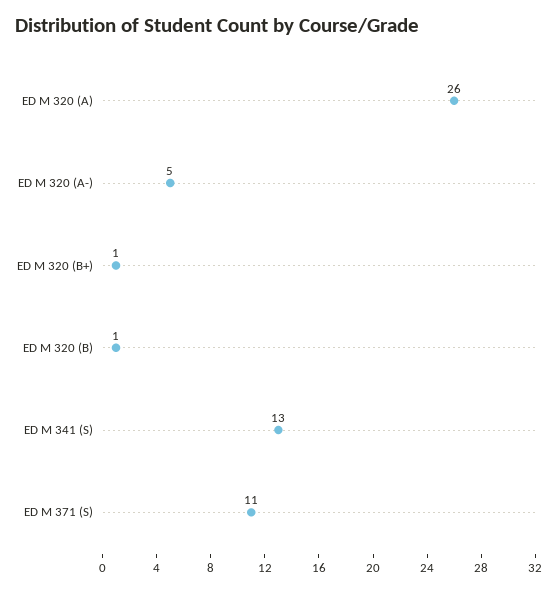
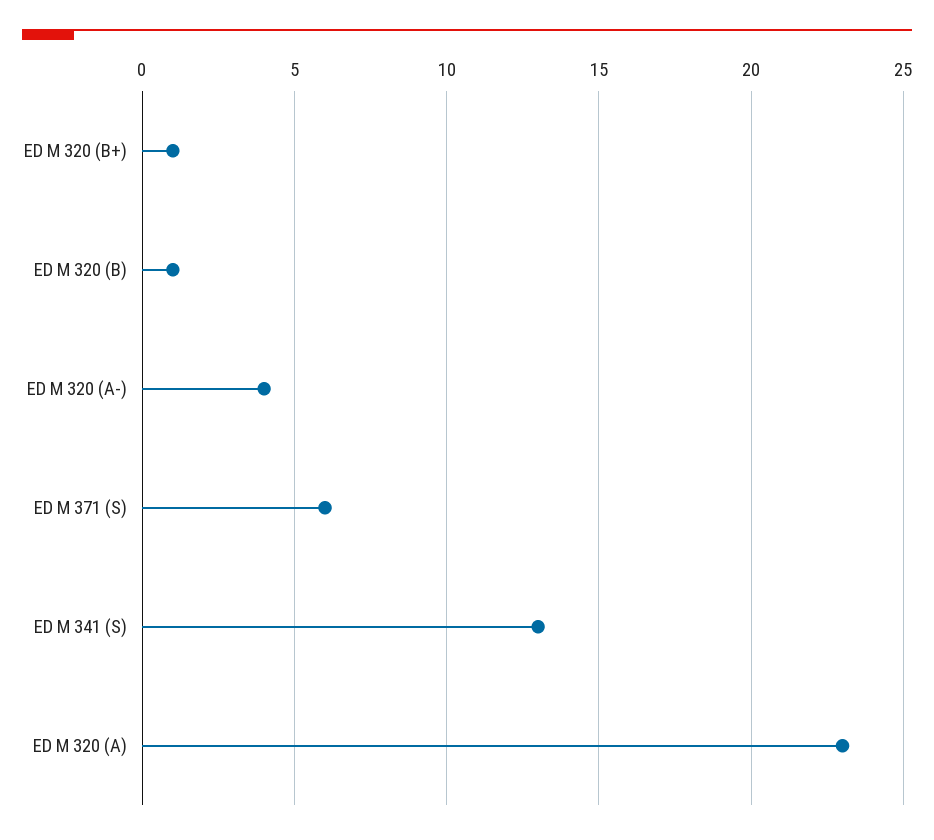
ED M 320 (A): 26 -> 23
ED M 320 (A-): 5 -> 4
ED M 371 (S): 11 -> 6

